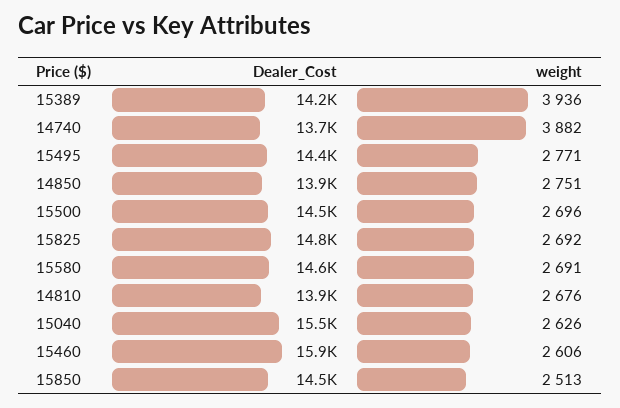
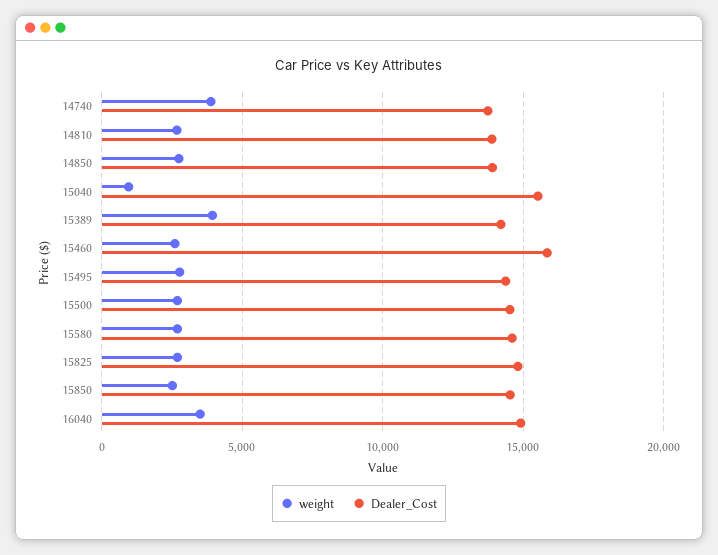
weight, 15040: 2626 -> 1000
weight, 16040: none -> 3500
Dealer_Cost, 16040: none -> 15000

